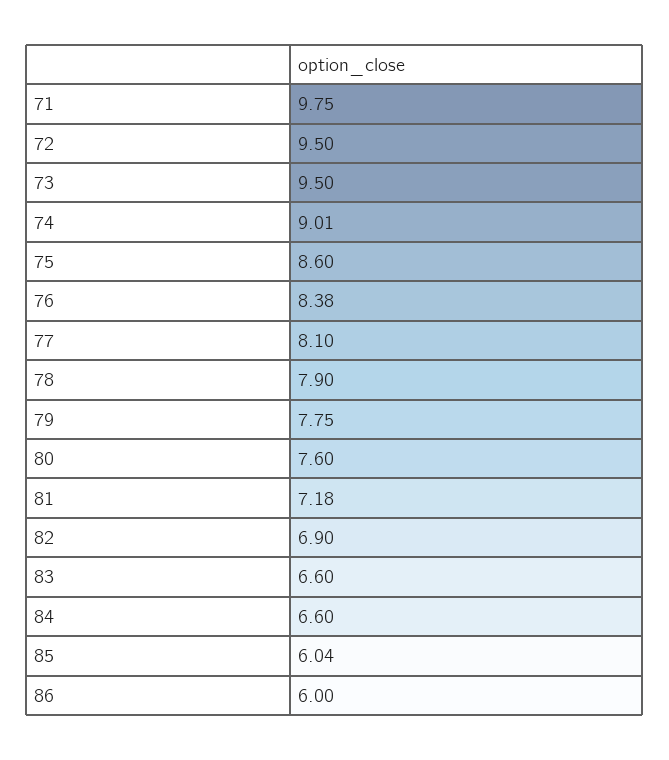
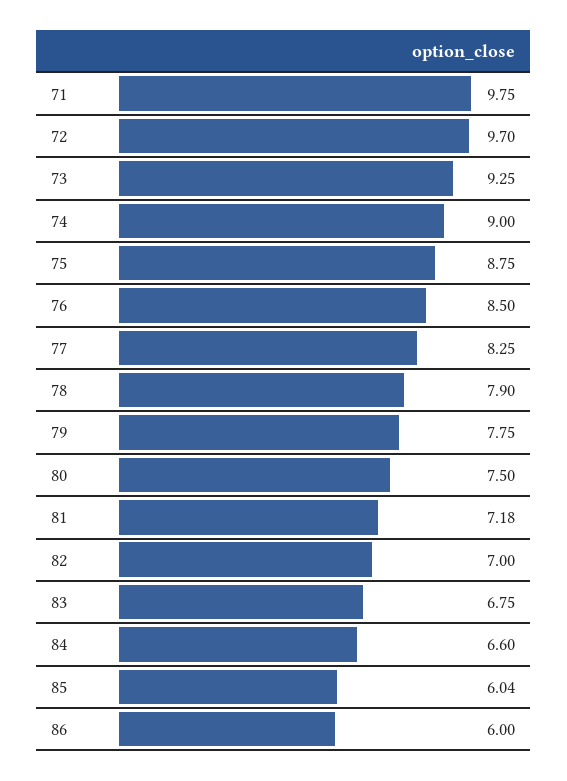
72: 9.5 -> 9.7
73: 9.5 -> 9.25
74: 9.01 -> 9
75: 8.6 -> 8.75
76: 8.38 -> 8.5
77: 8.1 -> 8.25
80: 7.6 -> 7.5
82: 6.9 -> 7
83: 6.6 -> 6.75

